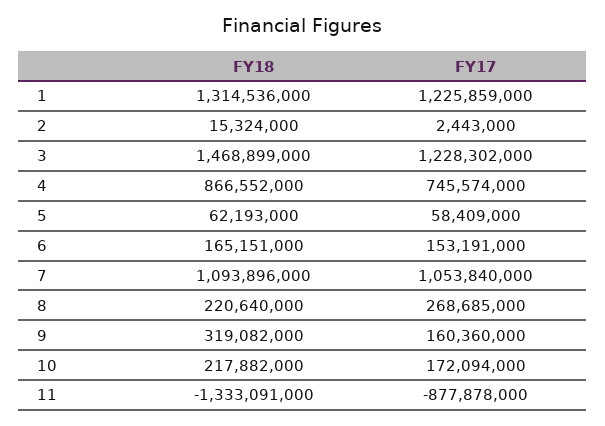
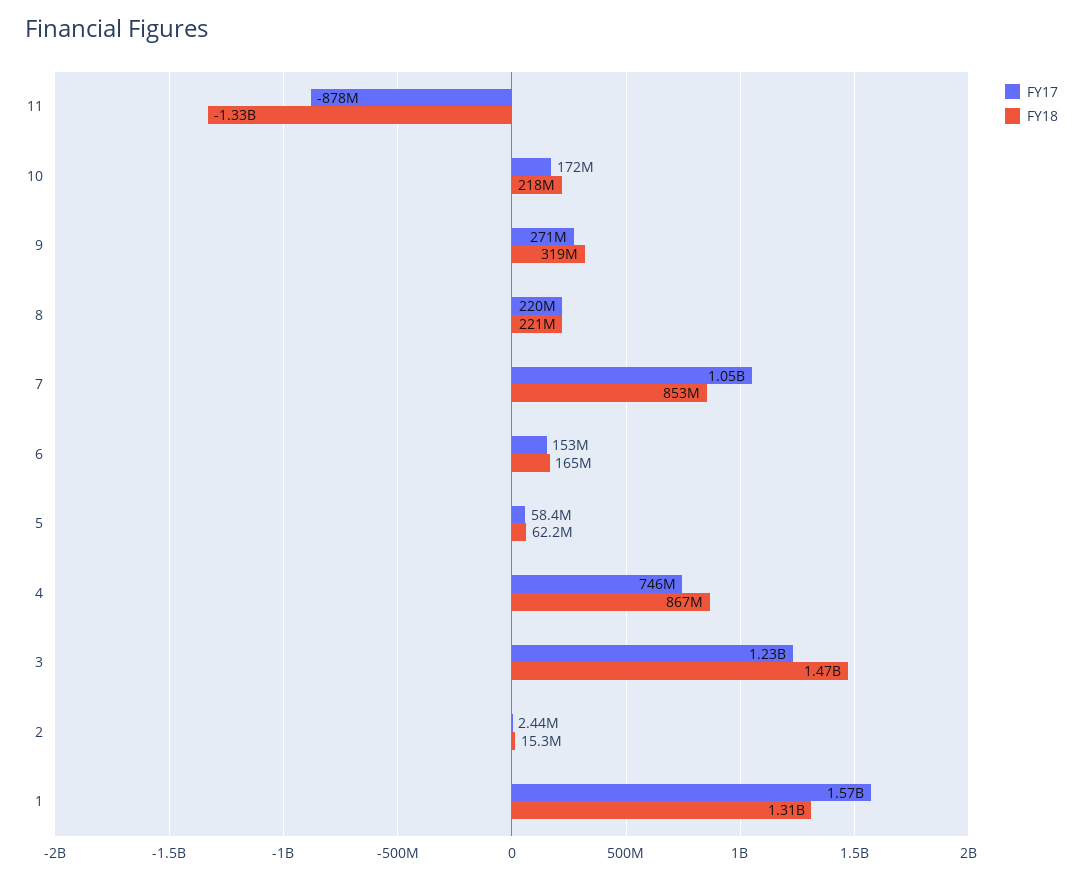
FY17, 1: 1225859000 -> 1570000000
FY18, 7: 1093896000 -> 853000000
FY17, 8: 268685000 -> 220000000
FY17, 9: 160360000 -> 271000000

